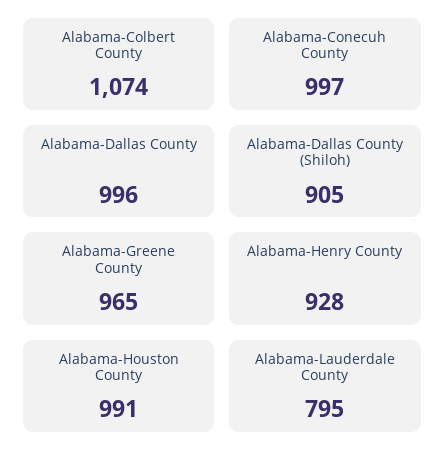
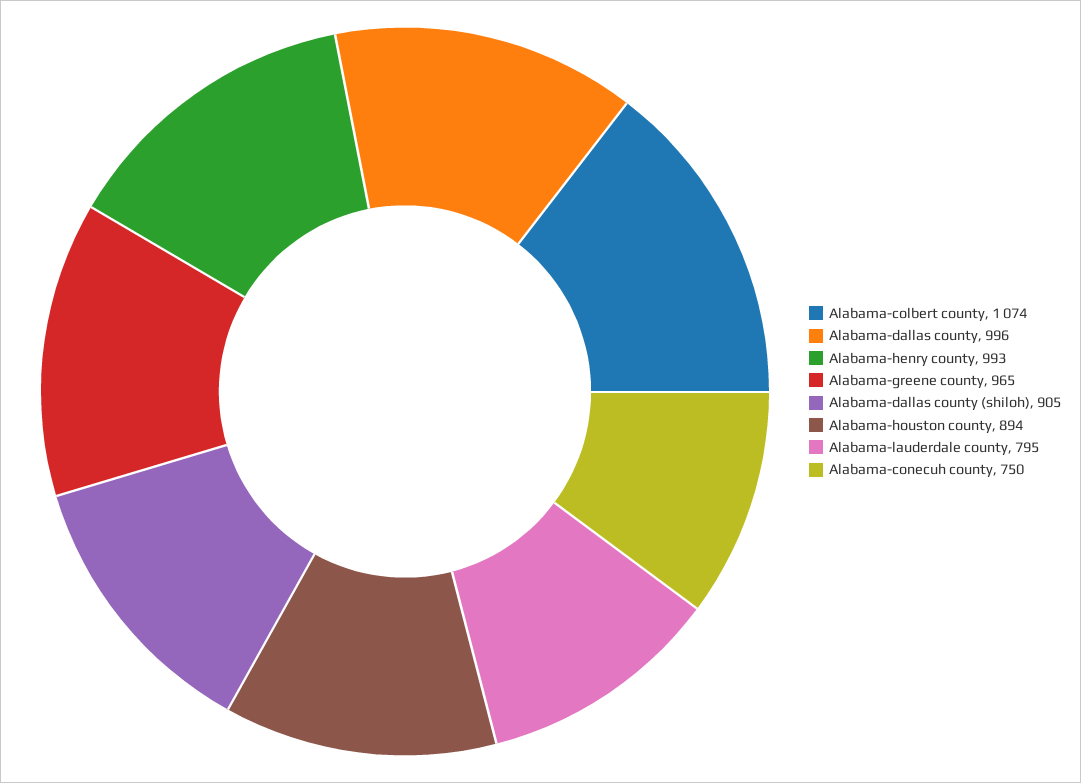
Alabama-Conecuh County: 997 -> 750
Alabama-Henry County: 928 -> 993
Alabama-Houston County: 991 -> 894

